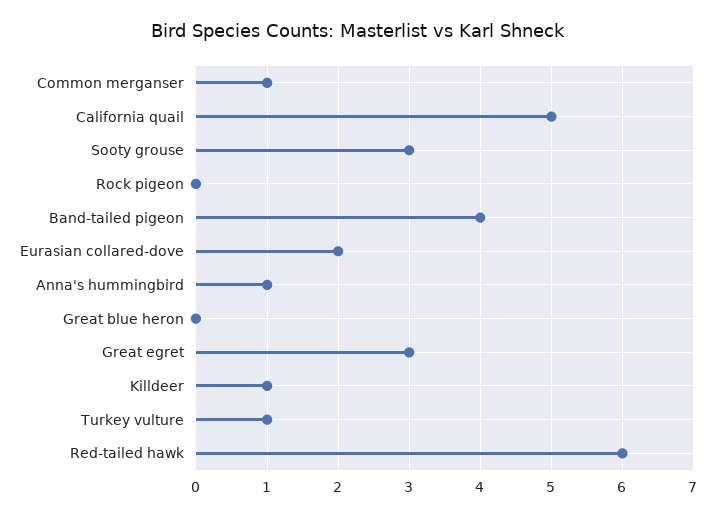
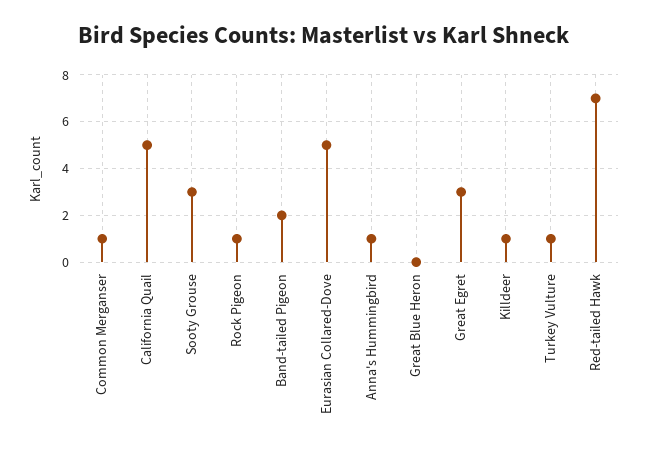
Rock pigeon: 0 -> 1
Band-tailed pigeon: 4 -> 2
Eurasian collared-dove: 2 -> 5
Red-tailed hawk: 6 -> 7

